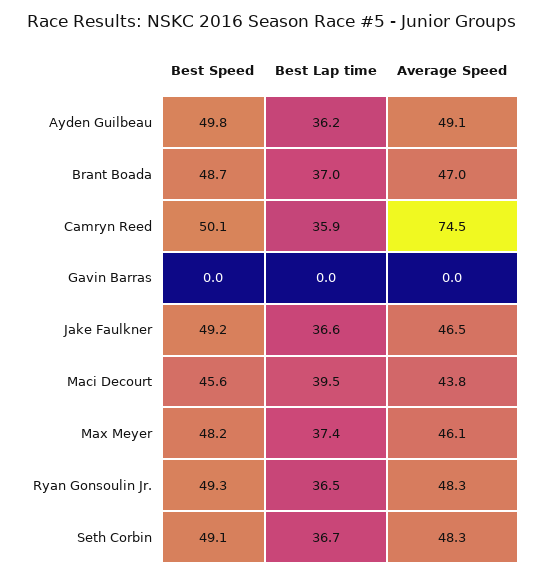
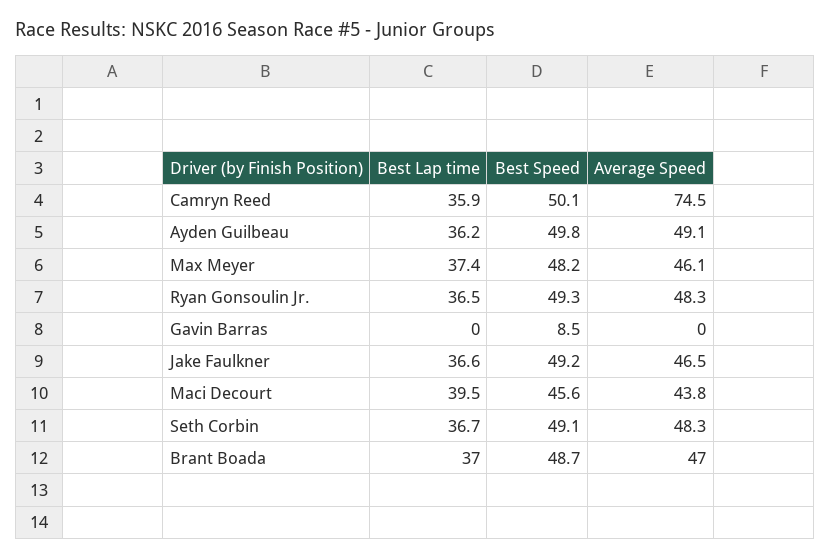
Best Speed, Gavin Barras: 0 -> 8.5

